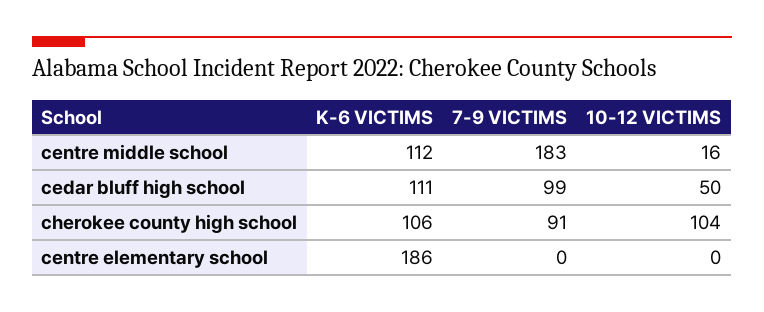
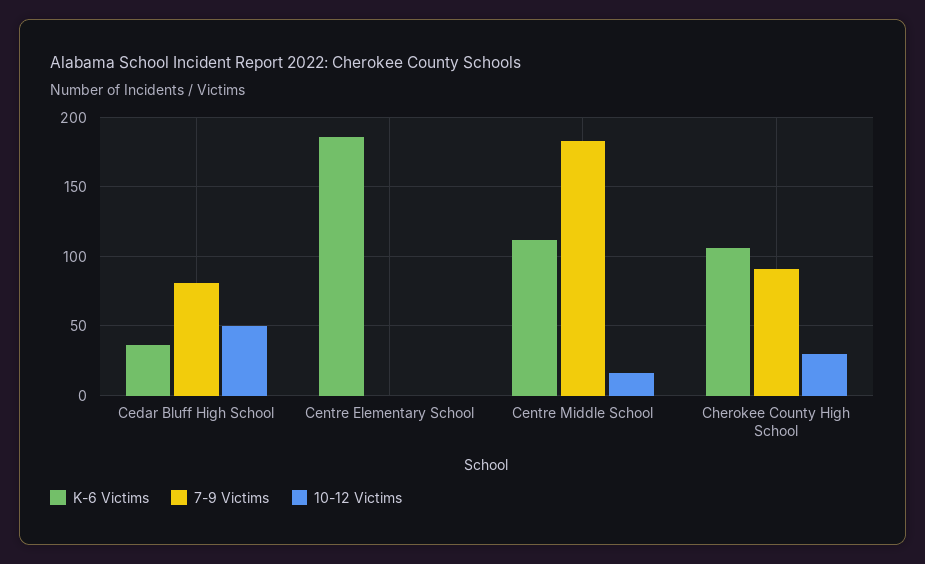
K-6 VICTIMS, cedar bluff high school: 111 -> 35
7-9 VICTIMS, cedar bluff high school: 99 -> 80
10-12 VICTIMS, cherokee county high school: 104 -> 30

